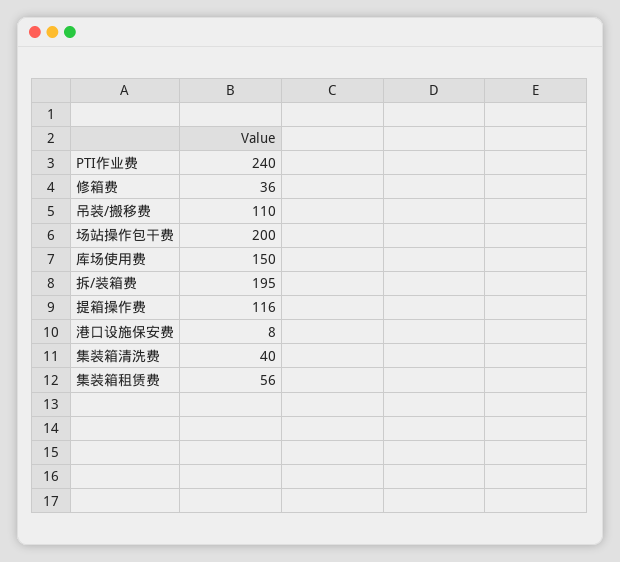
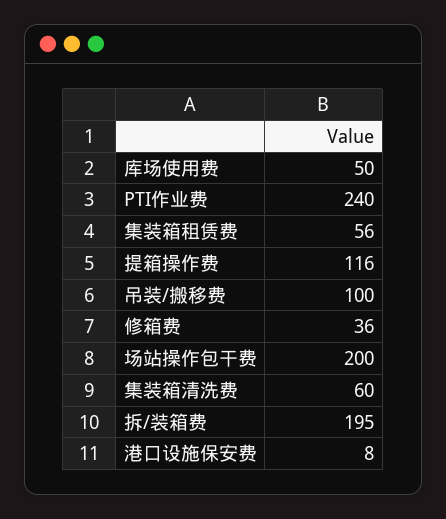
吊装/搬移费: 110 -> 100
库场使用费: 150 -> 50
集装箱清洗费: 40 -> 60

